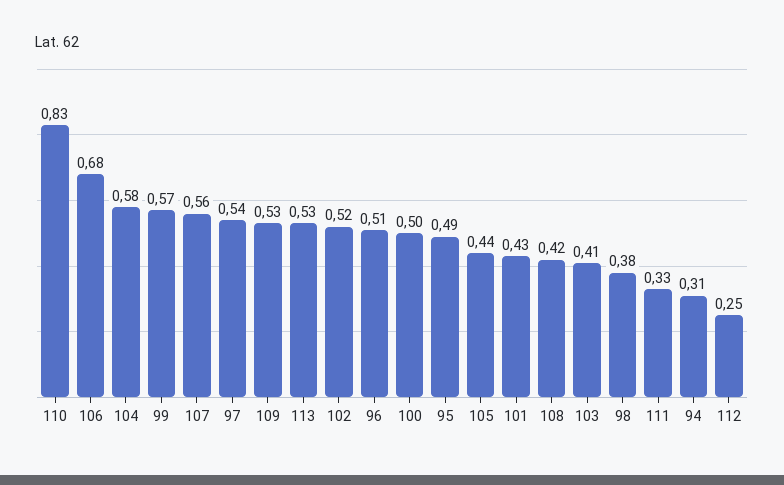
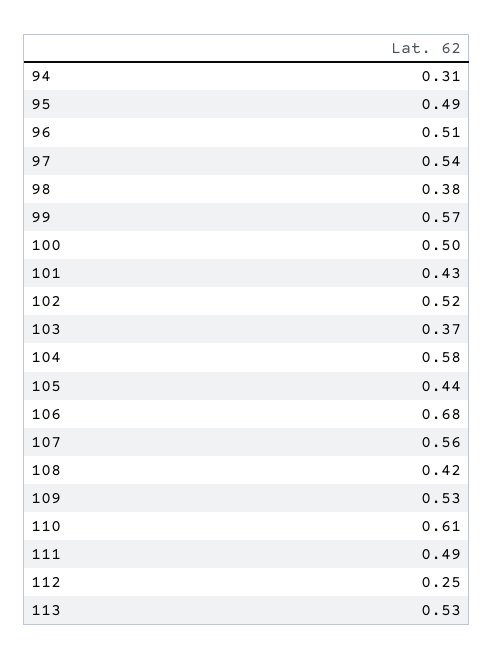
110: 0.83 -> 0.61
103: 0.41 -> 0.37
111: 0.33 -> 0.49

